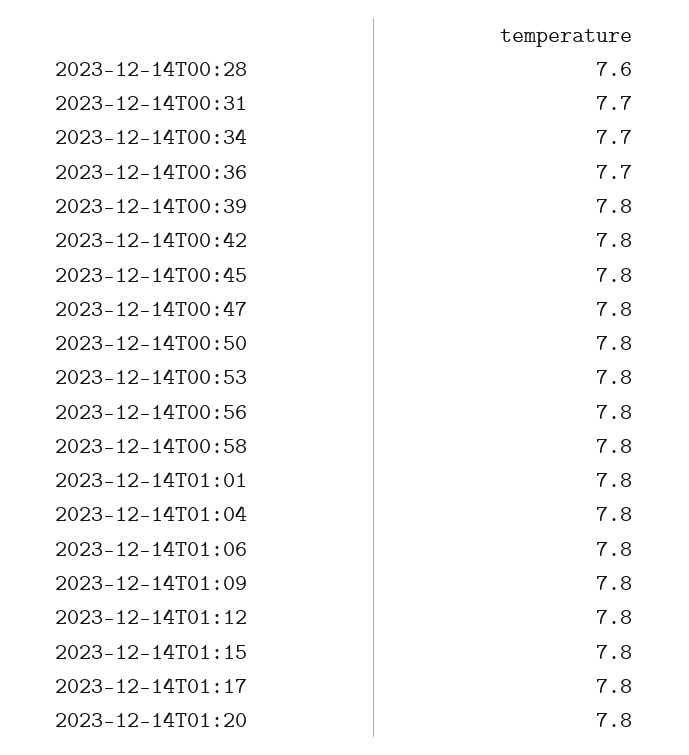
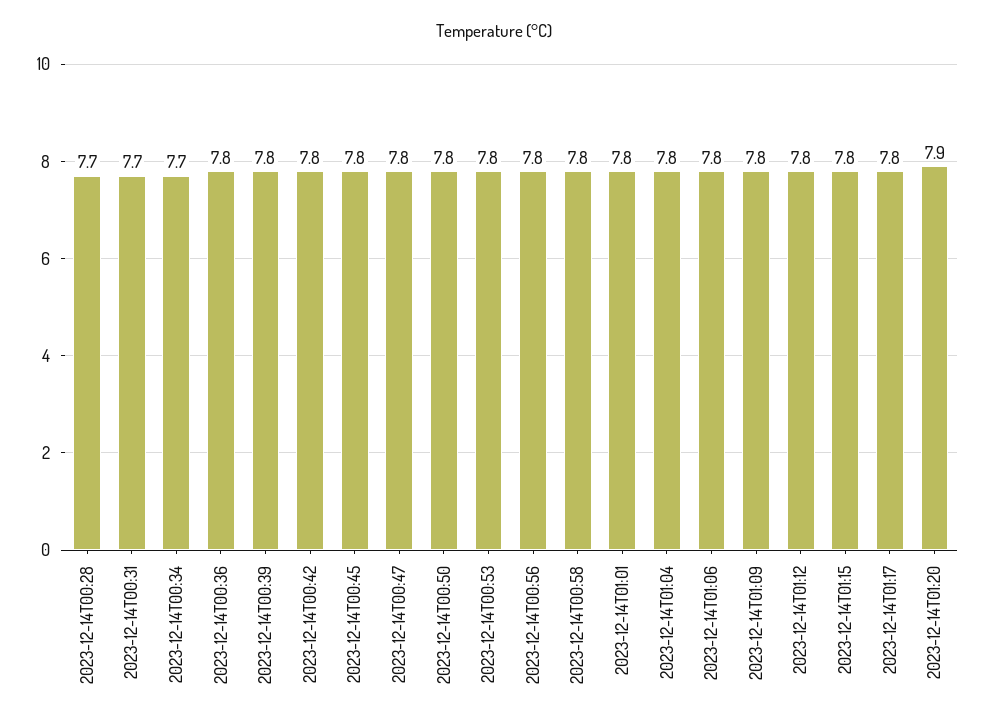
2023-12-14T00:28: 7.6 -> 7.7
2023-12-14T00:36: 7.7 -> 7.8
2023-12-14T01:20: 7.8 -> 7.9

